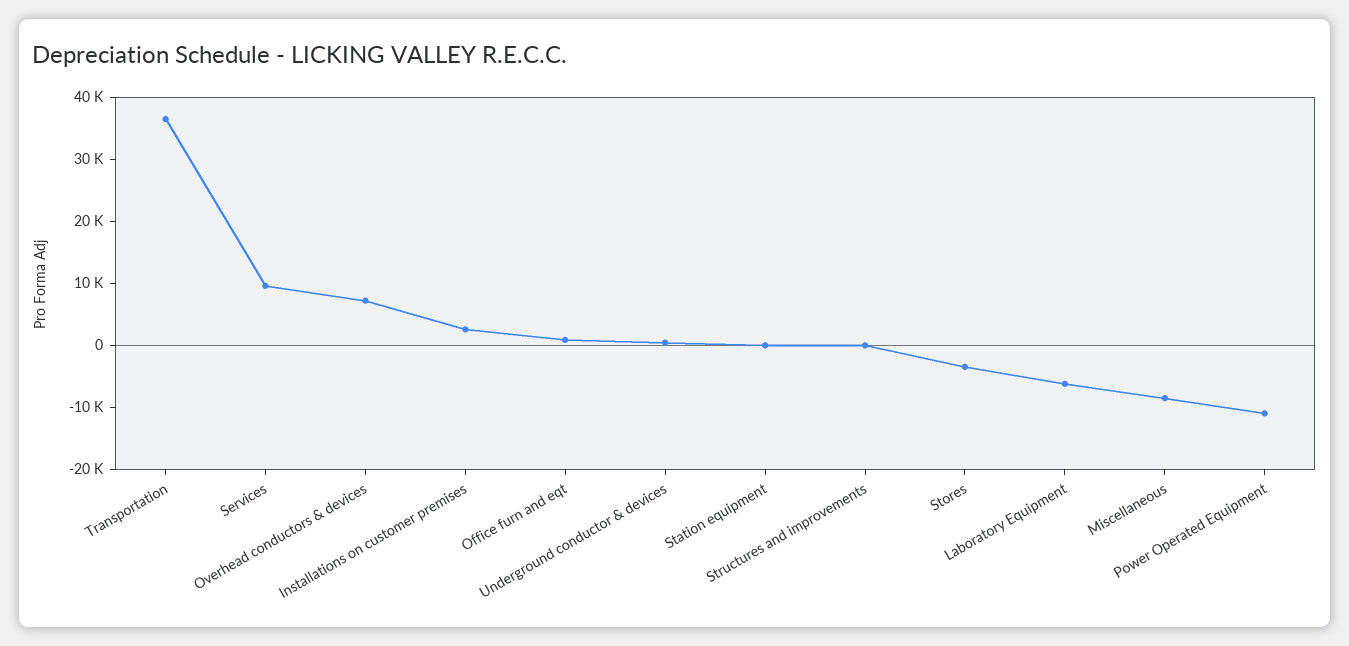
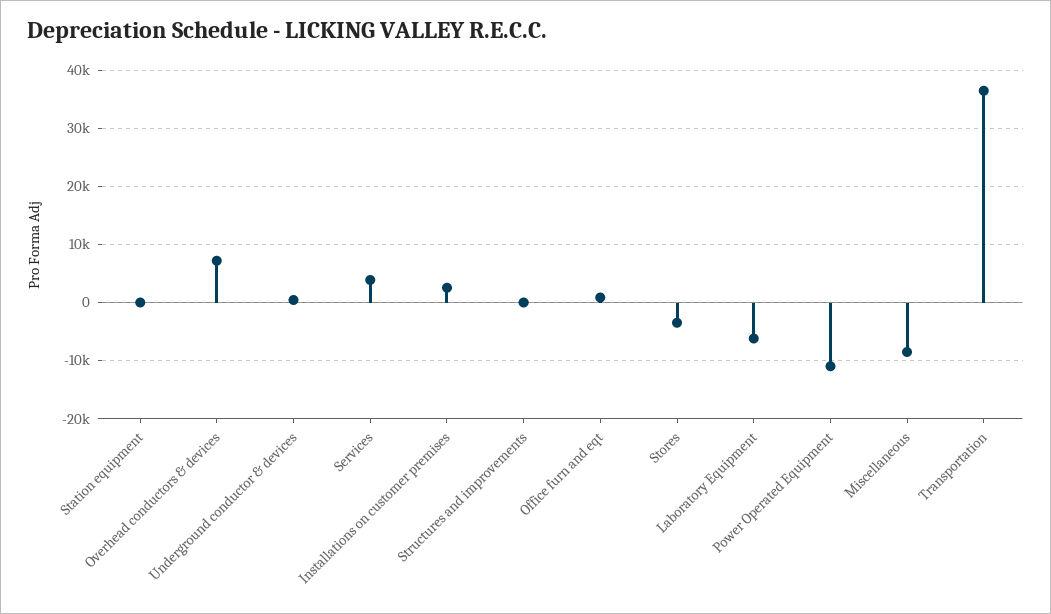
Services: 10000 -> 4000

